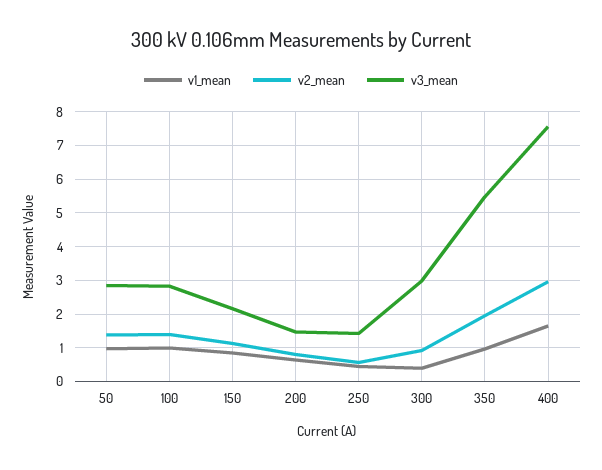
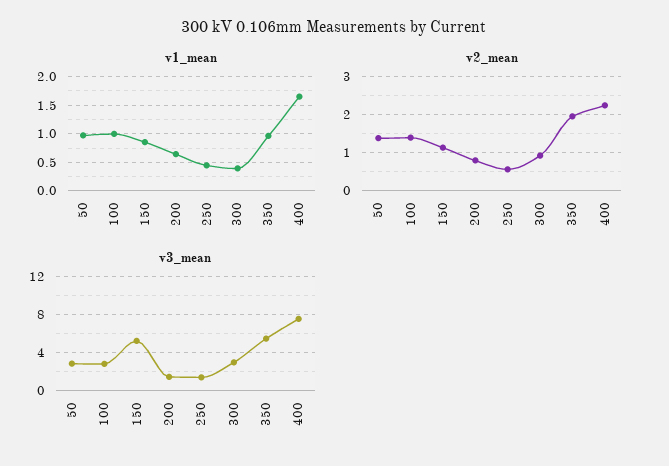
v3_mean, 150: 2.2 -> 5
v2_mean, 400: 3 -> 2.2

